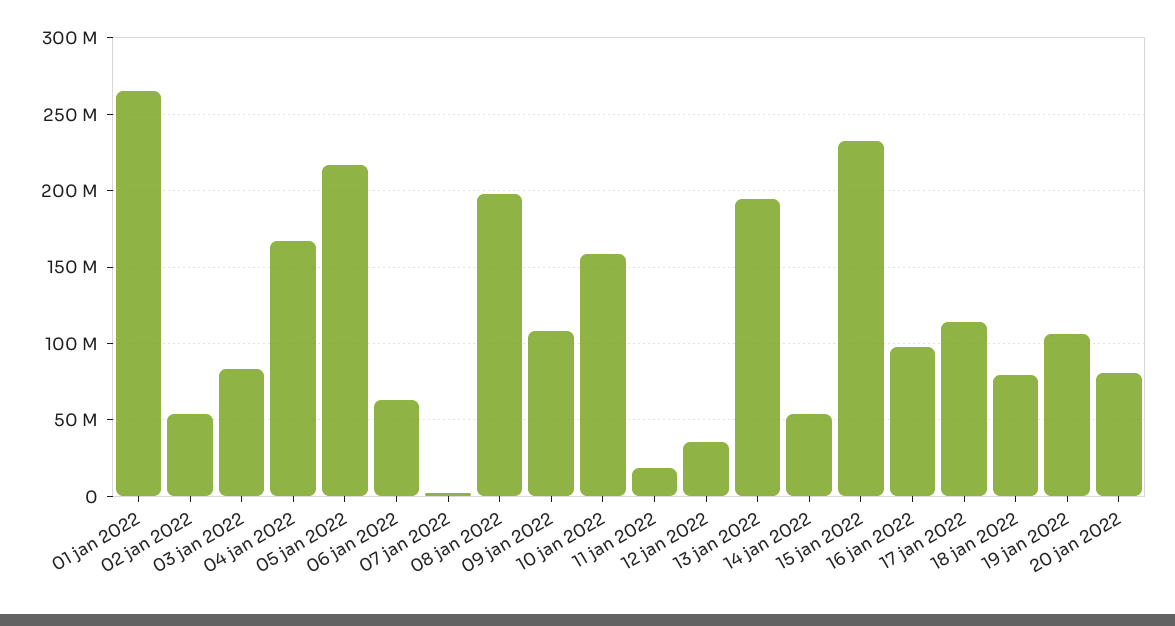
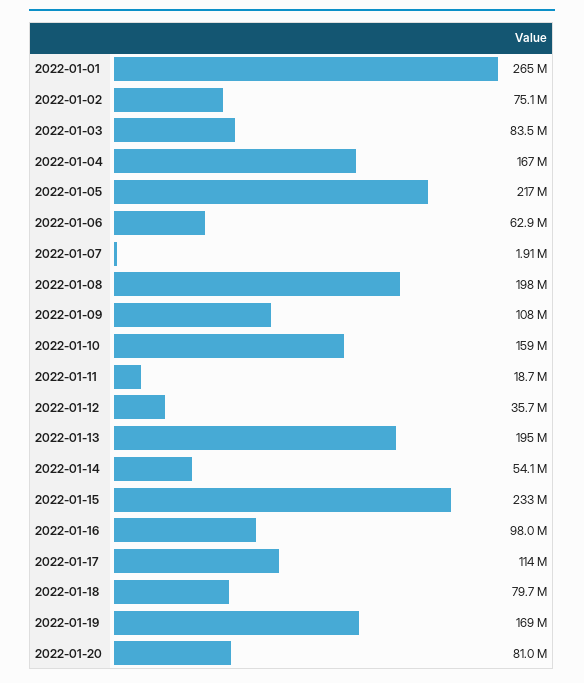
02 jan 2022: 55000000 -> 75100000
19 jan 2022: 105000000 -> 169000000

